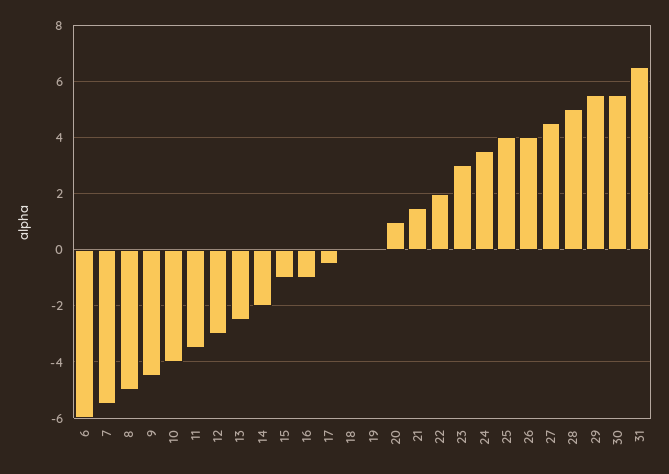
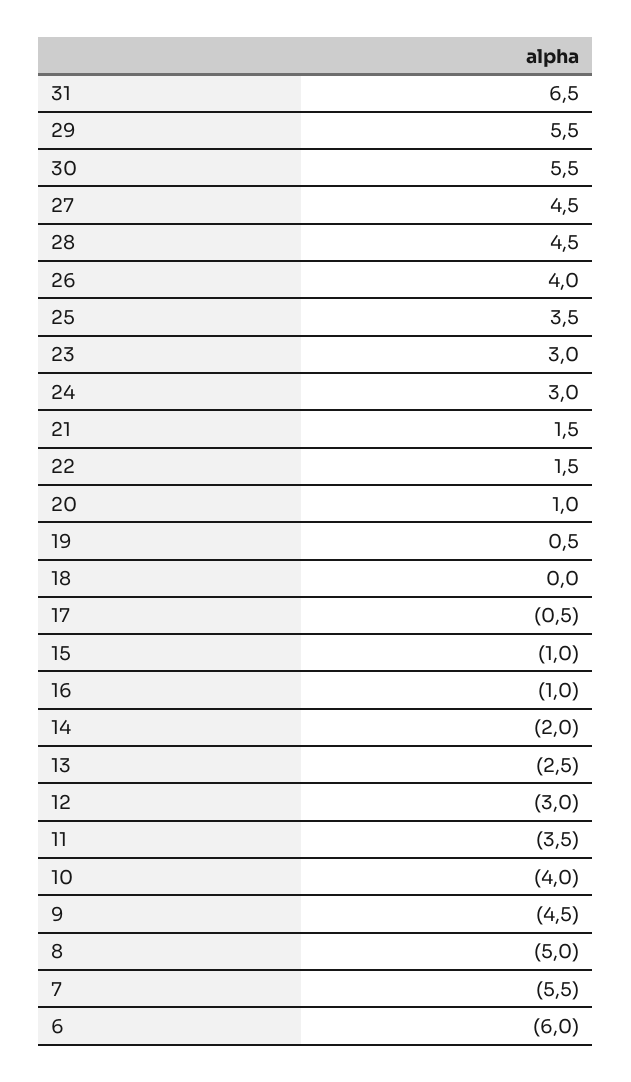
19: 0 -> 0.5
22: 2 -> 1.5
24: 3.5 -> 3
25: 4 -> 3.5
28: 5 -> 4.5

